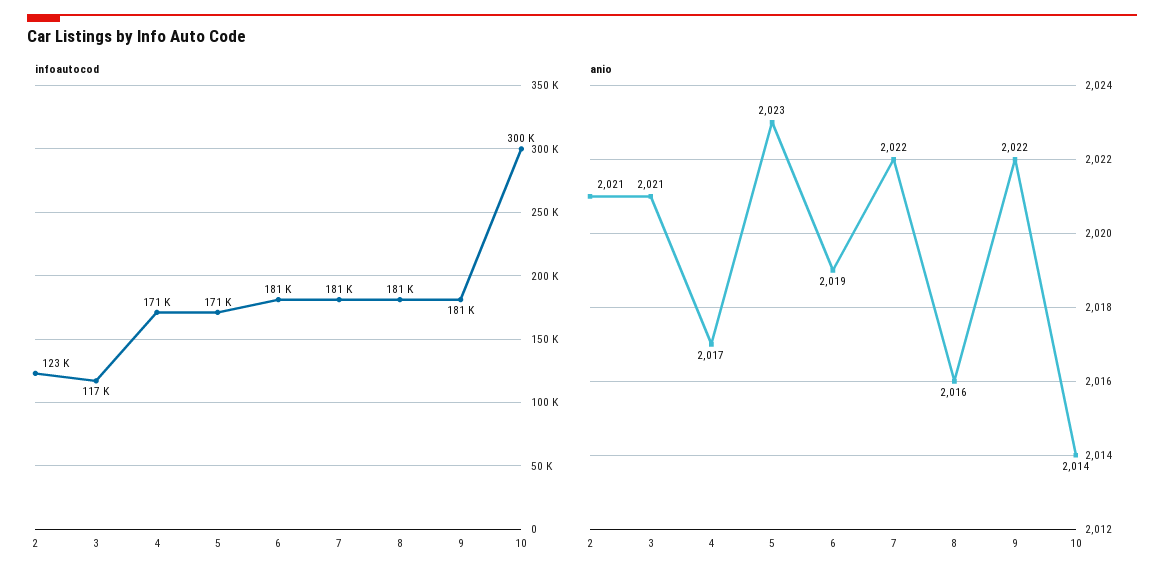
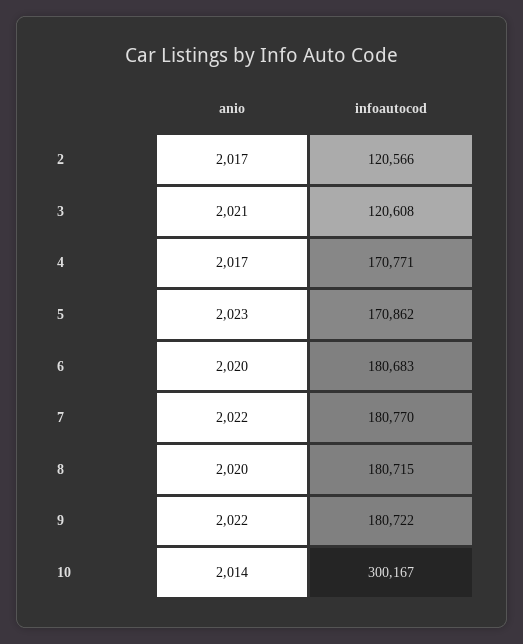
infoautocod, 2: 123000 -> 120566
infoautocod, 3: 117000 -> 120608
anio, 2: 2021 -> 2017
anio, 6: 2019 -> 2020
anio, 8: 2016 -> 2020

